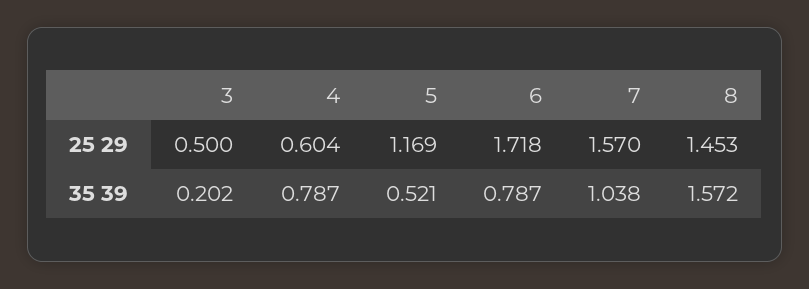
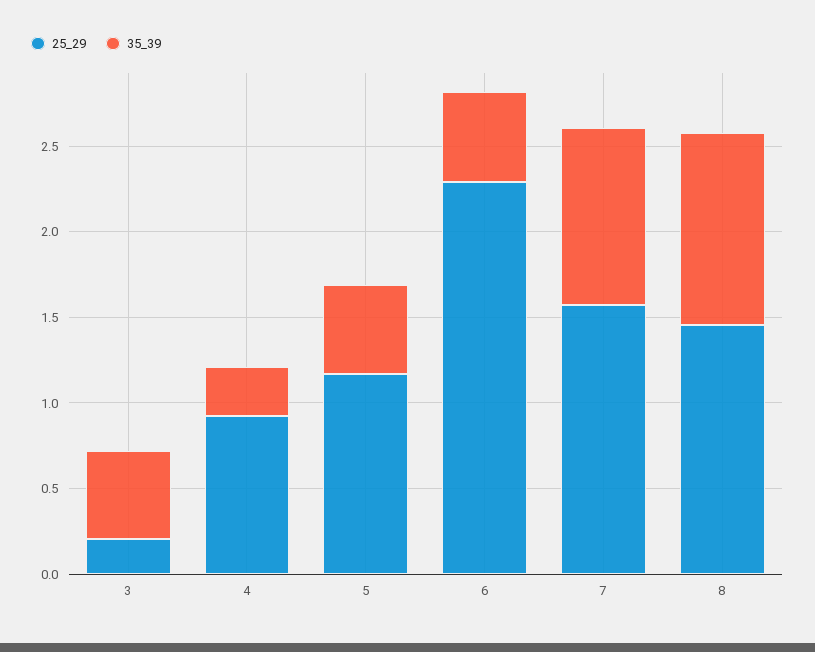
25 29, 3: 0.5 -> 0.2
25 29, 4: 0.604 -> 0.9
25 29, 6: 1.718 -> 2.3
35 39, 3: 0.202 -> 0.5
35 39, 4: 0.787 -> 0.3
35 39, 6: 0.787 -> 0.5
35 39, 8: 1.572 -> 1.1

